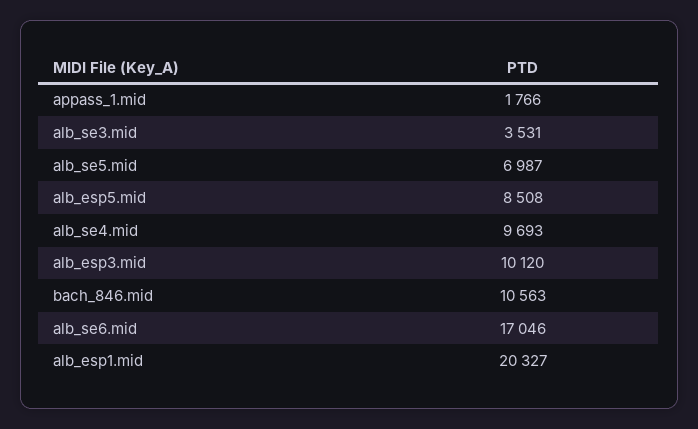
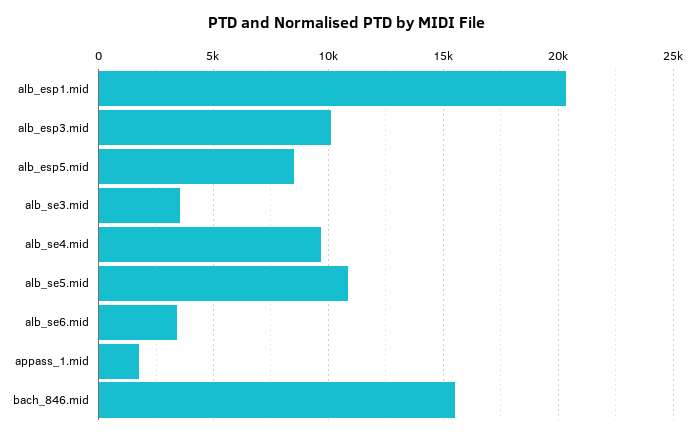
alb_se5.mid: 6987 -> 11000
bach_846.mid: 10563 -> 15500
alb_se6.mid: 17046 -> 3500

